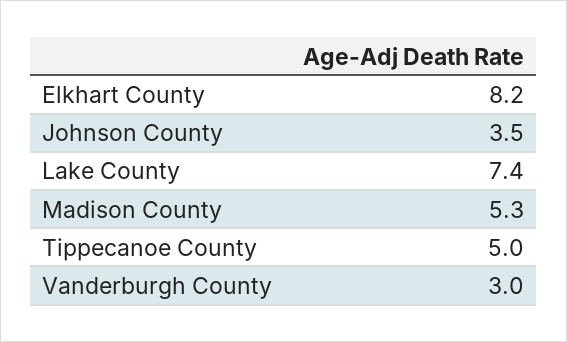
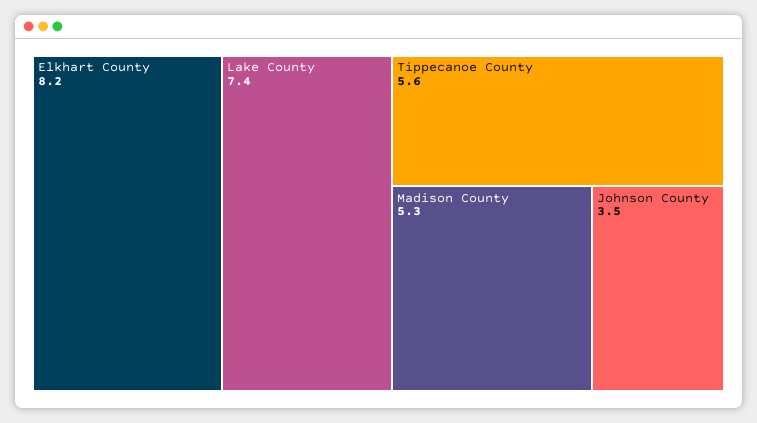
Tippecanoe County: 5 -> 5.6
Vanderburgh County: 3 -> none

